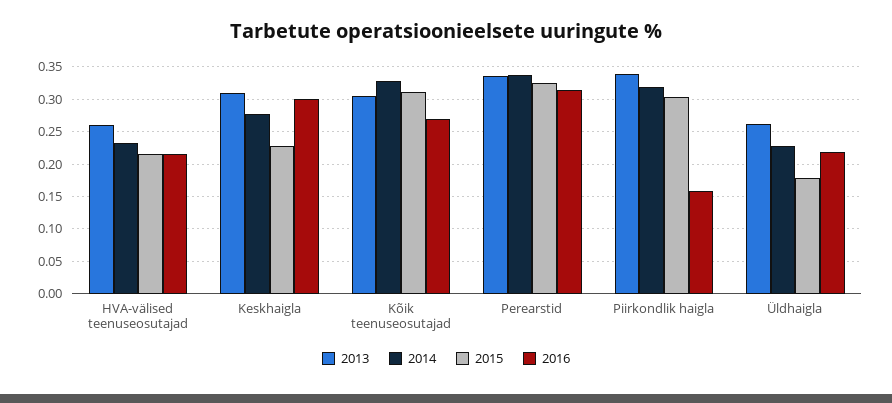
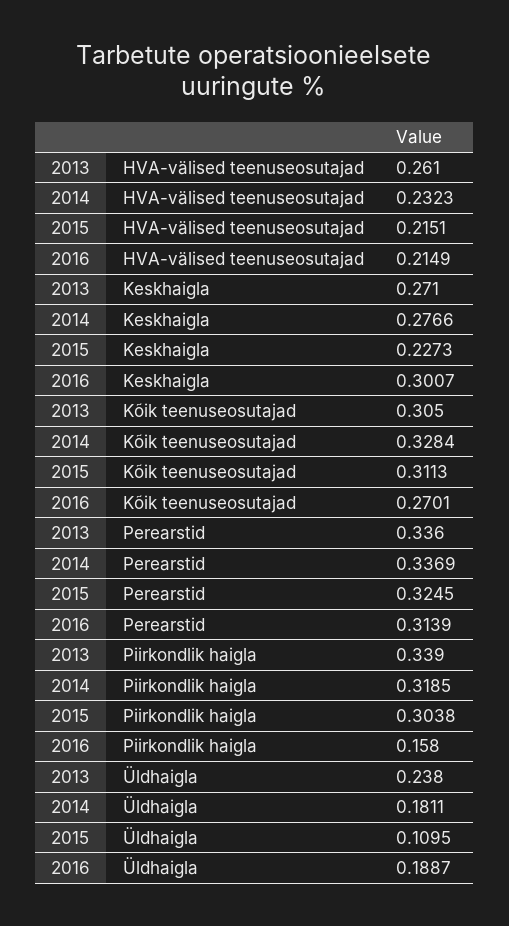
2013, Keskhaigla: 0.31 -> 0.271
2013, Üldhaigla: 0.26 -> 0.238
2014, Üldhaigla: 0.23 -> 0.1811
2015, Üldhaigla: 0.18 -> 0.1095
2016, Üldhaigla: 0.22 -> 0.1887

